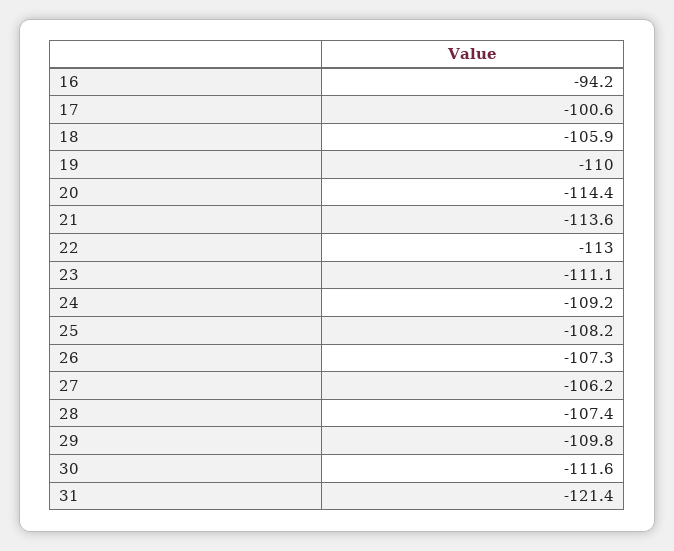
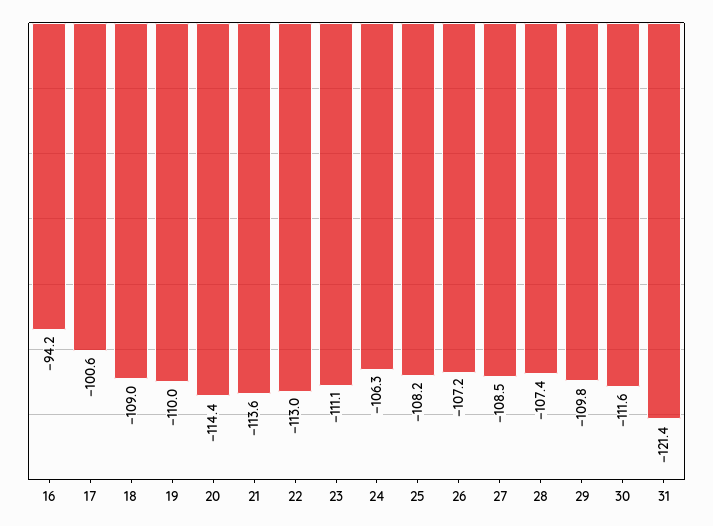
18: -105.9 -> -109
24: -109.2 -> -106.3
26: -107.3 -> -107.2
27: -106.2 -> -108.5

